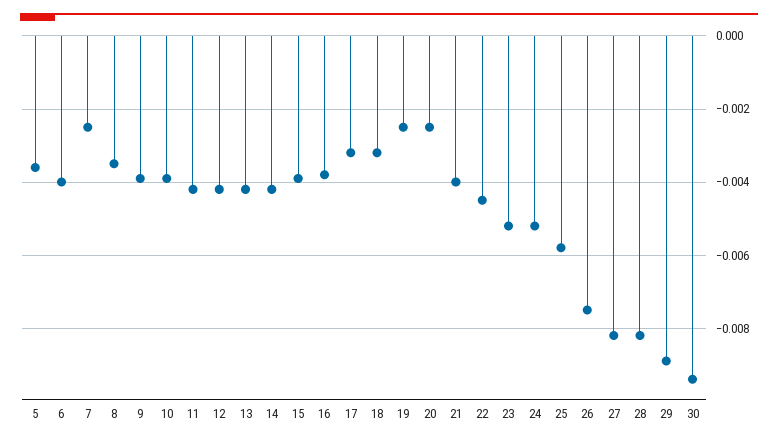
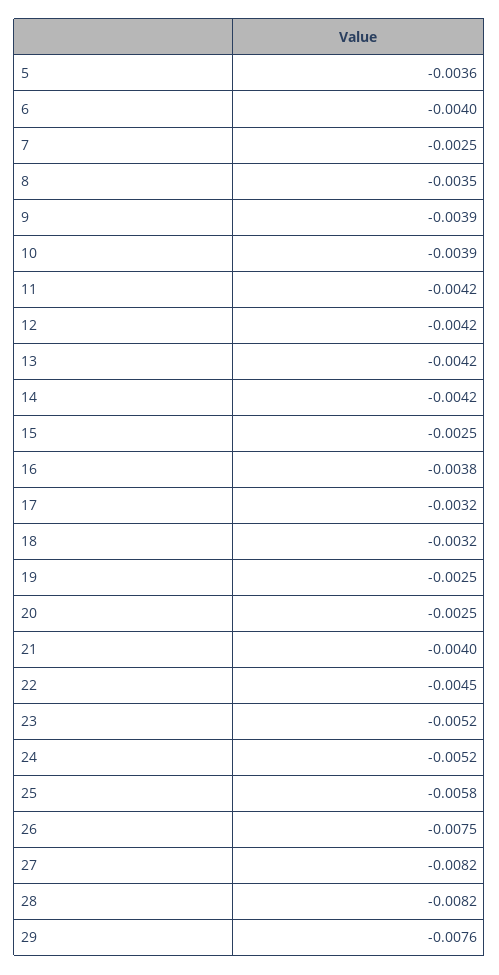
15: -0.004 -> -0.0025
29: -0.009 -> -0.0076
30: -0.0095 -> none

